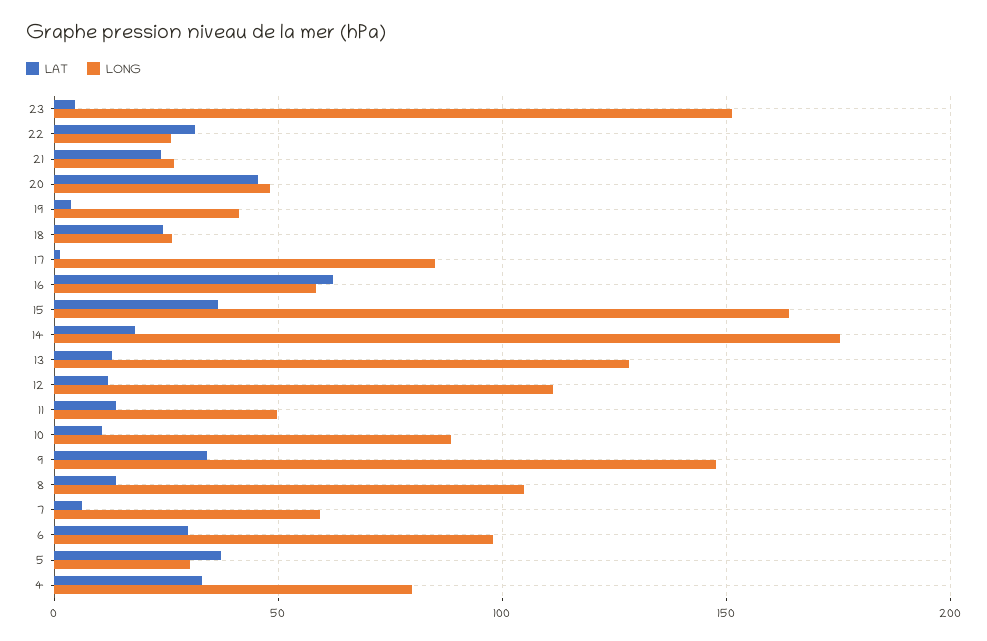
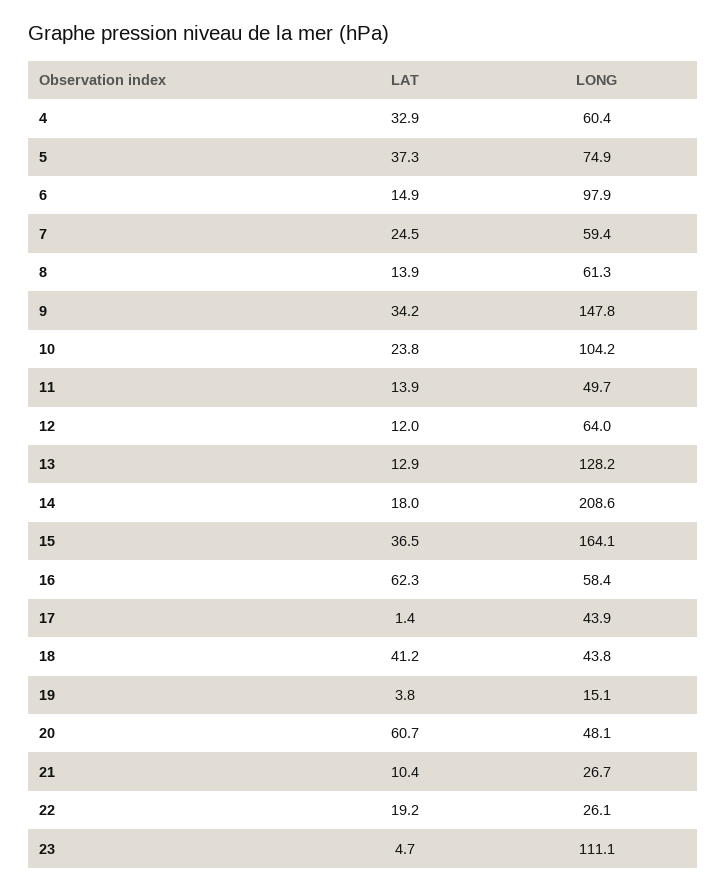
LONG, 23: 150 -> 111.1
LAT, 22: 30 -> 19.2
LAT, 21: 25 -> 10.4
LAT, 20: 45 -> 60.7
LONG, 19: 40 -> 15.1
LAT, 18: 25 -> 41.2
LONG, 18: 25 -> 43.8
LONG, 17: 85 -> 43.9
LONG, 14: 175 -> 208.6
LONG, 12: 110 -> 64
LAT, 10: 10 -> 23.8
LONG, 10: 90 -> 104.2
LONG, 8: 105 -> 61.3
LAT, 7: 5 -> 24.5
LAT, 6: 30 -> 14.9
LONG, 5: 30 -> 74.9
LONG, 4: 80 -> 60.4

